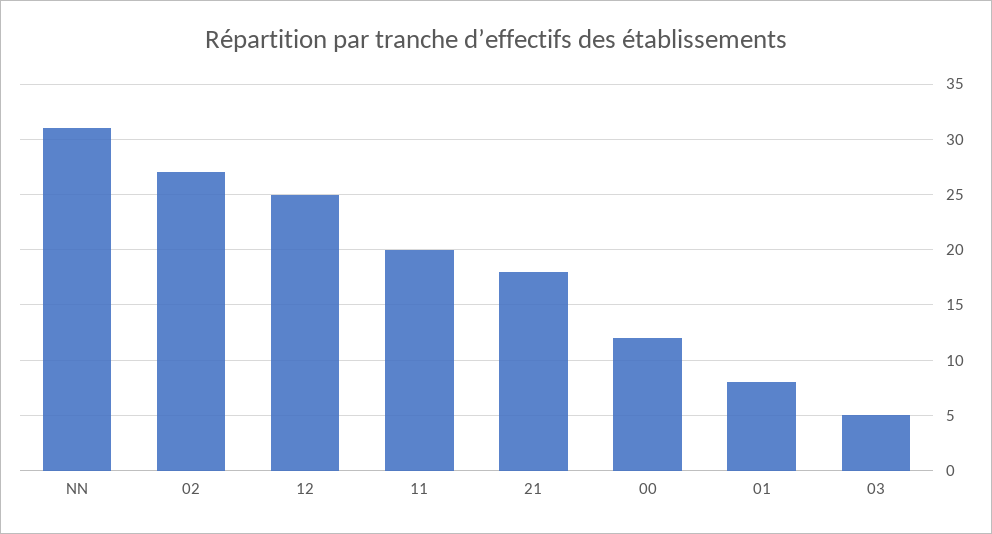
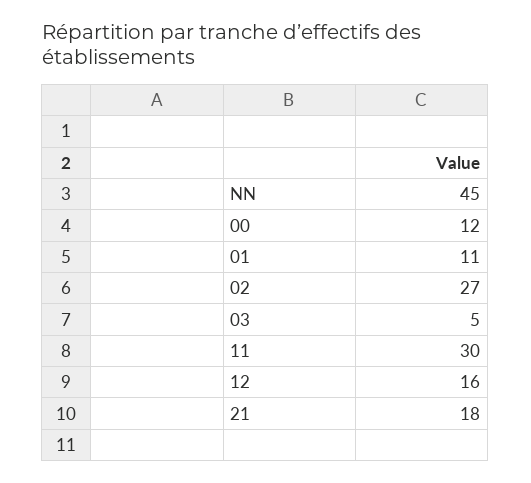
NN: 31 -> 45
12: 25 -> 16
11: 20 -> 30
01: 8 -> 11

